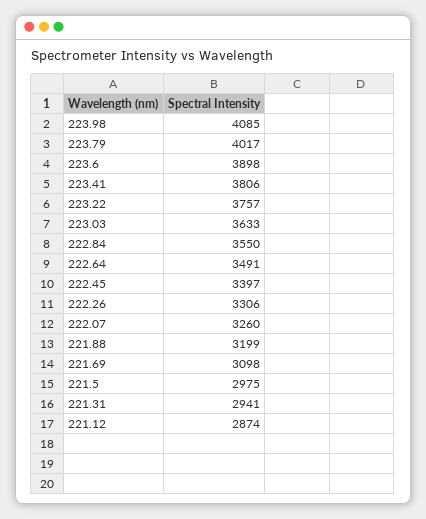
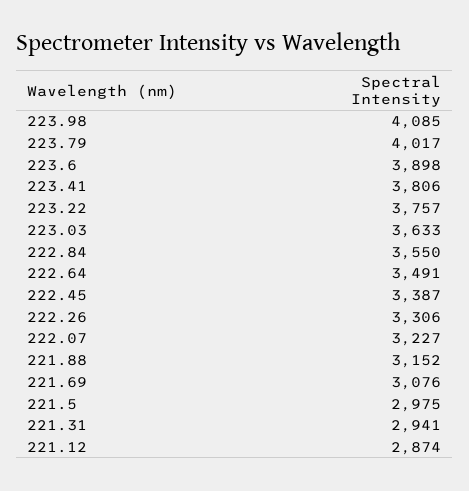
222.45: 3397 -> 3387
222.07: 3260 -> 3227
221.88: 3199 -> 3152
221.69: 3098 -> 3076

